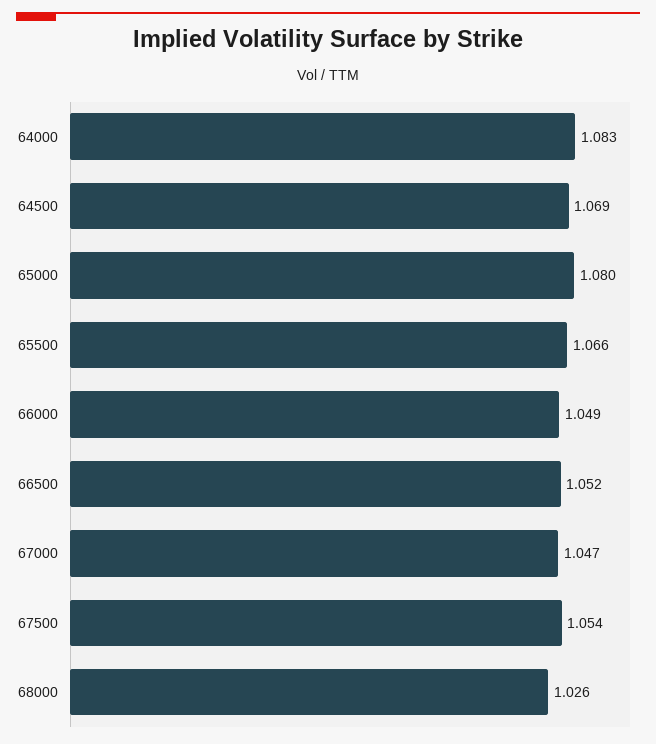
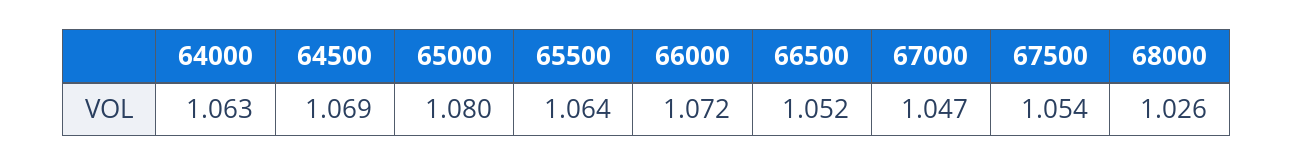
64000: 1.083 -> 1.063
65500: 1.066 -> 1.064
66000: 1.049 -> 1.072

